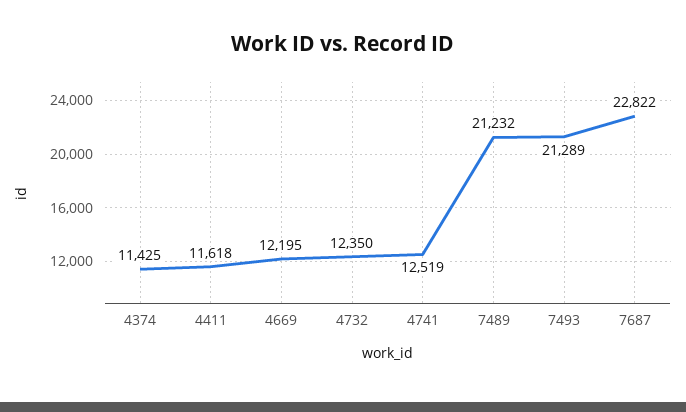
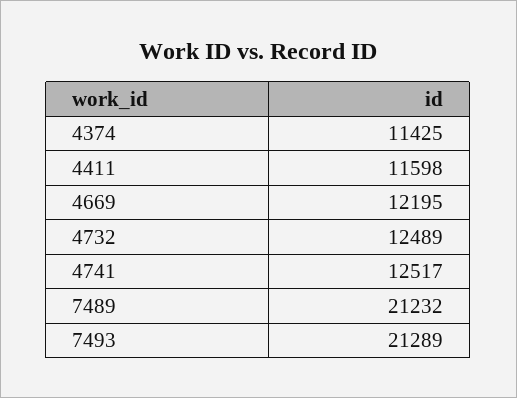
4411: 11618 -> 11598
4732: 12350 -> 12489
4741: 12519 -> 12517
7687: 22822 -> none

